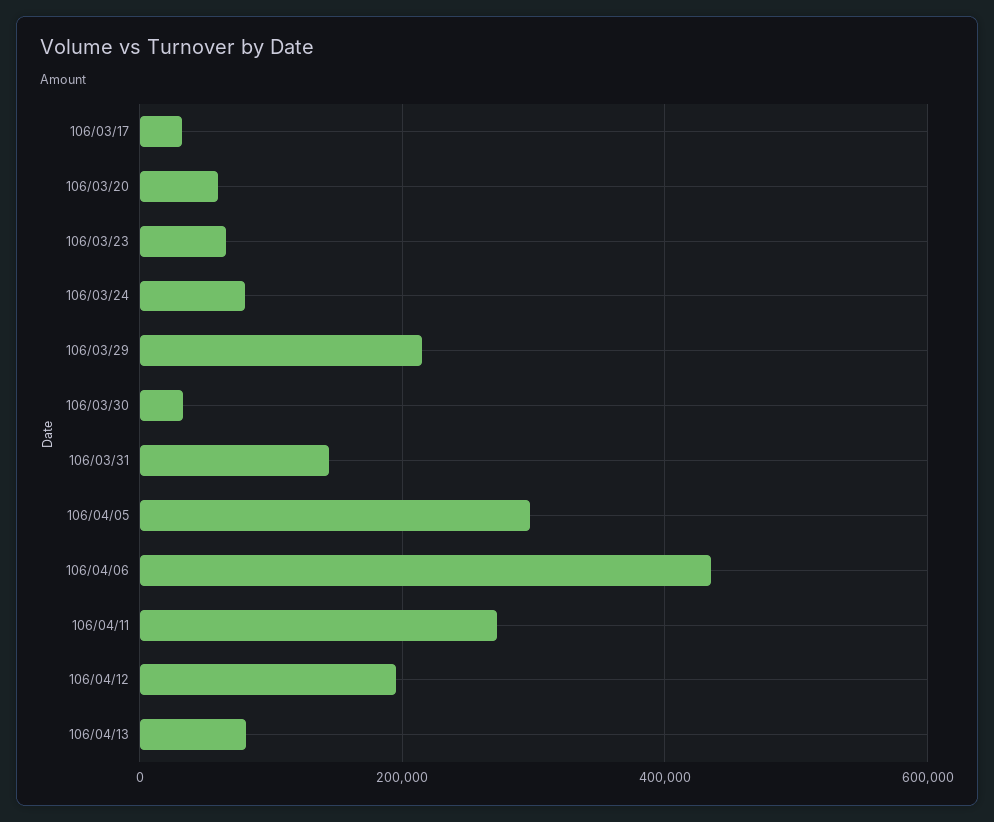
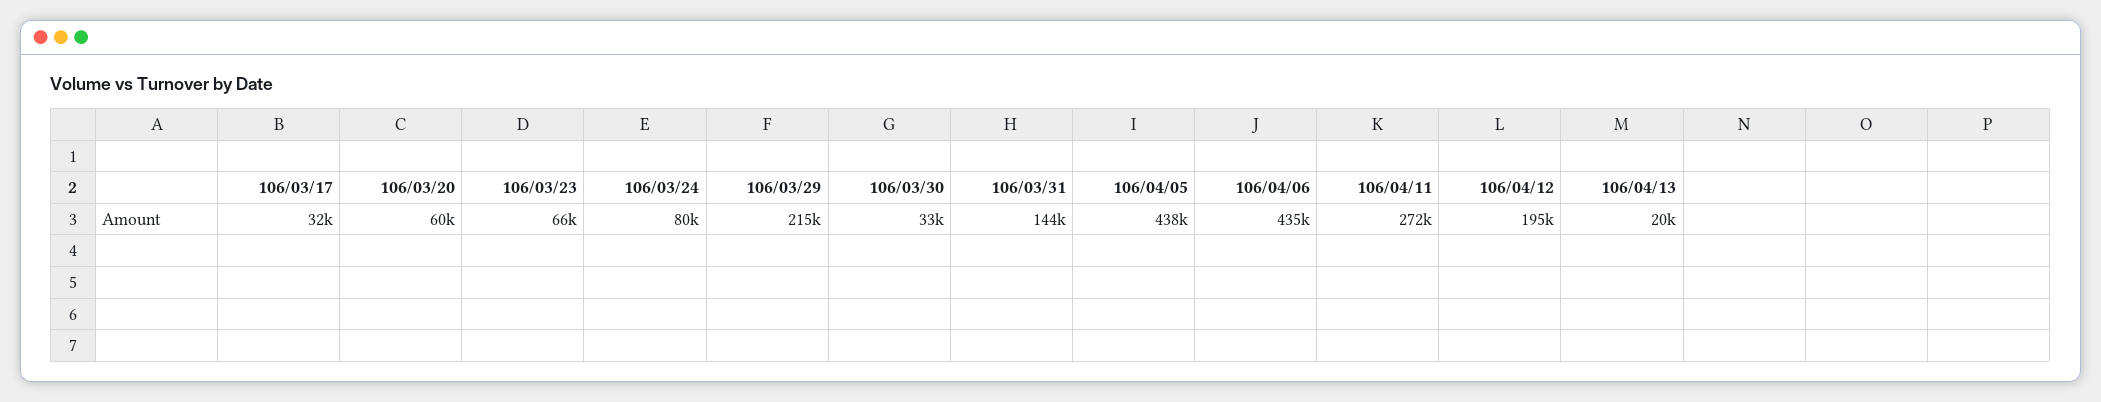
106/04/05: 300000 -> 438000
106/04/13: 80000 -> 20000

